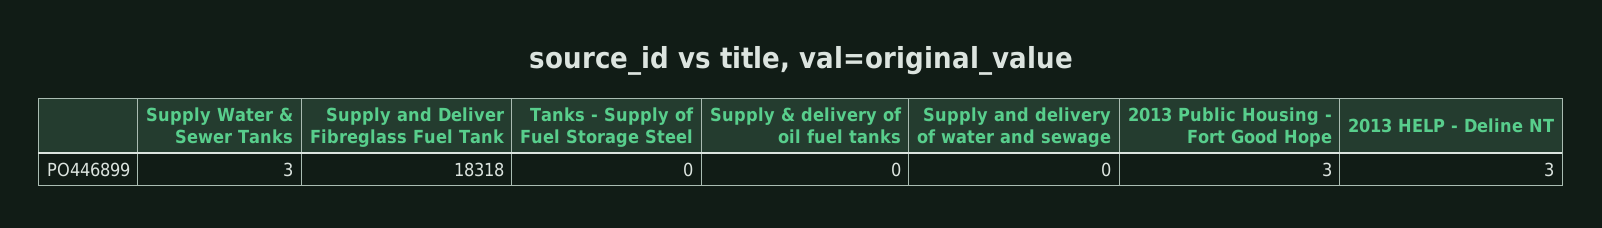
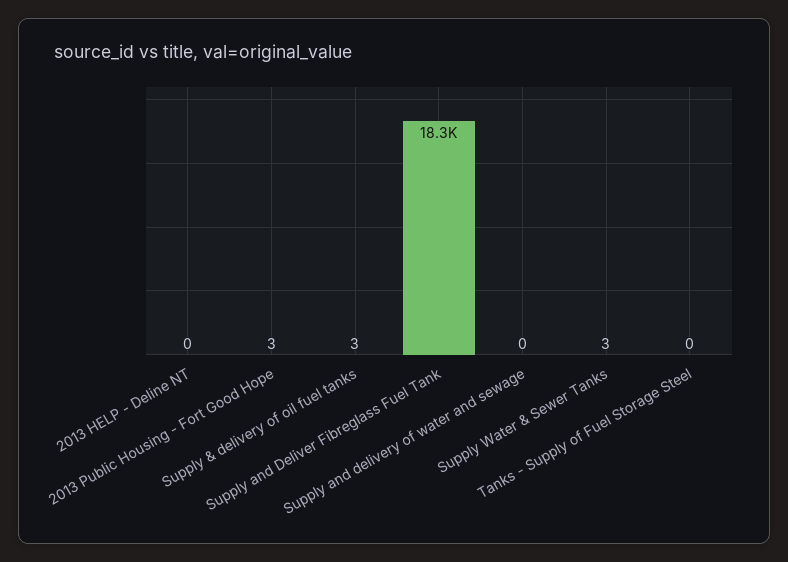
Supply & delivery of oil fuel tanks: 0 -> 3
2013 HELP - Deline NT: 3 -> 0

